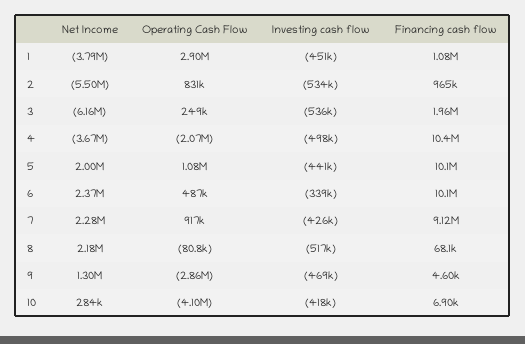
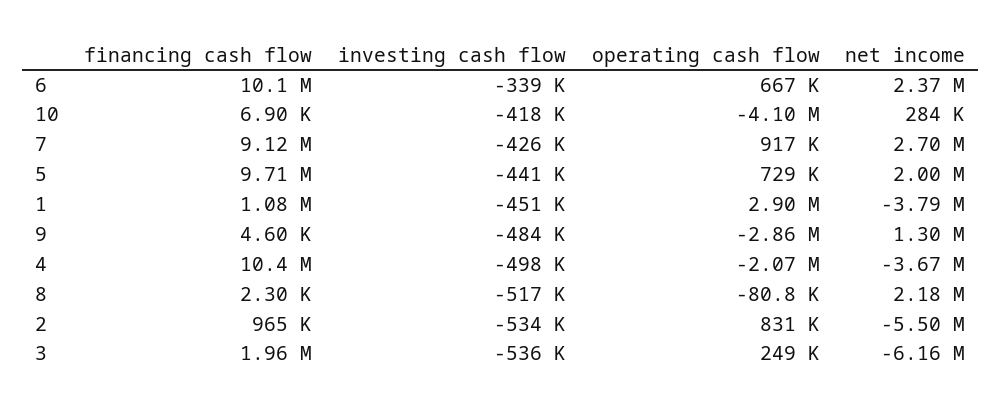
Operating Cash Flow, 5: 1080000 -> 729000
Financing cash flow, 5: 10100000 -> 9710000
Operating Cash Flow, 6: 487000 -> 667000
Net Income, 7: 2280000 -> 2700000
Financing cash flow, 8: 68100 -> 2300
Investing cash flow, 9: -469000 -> -484000

